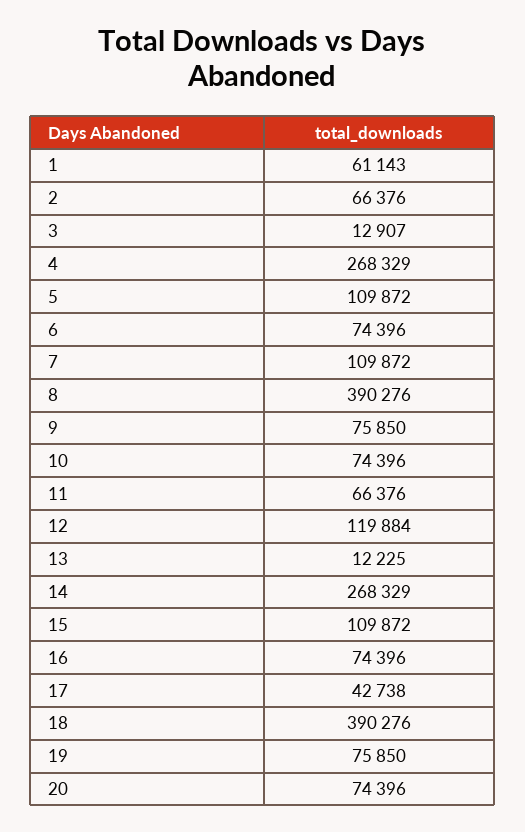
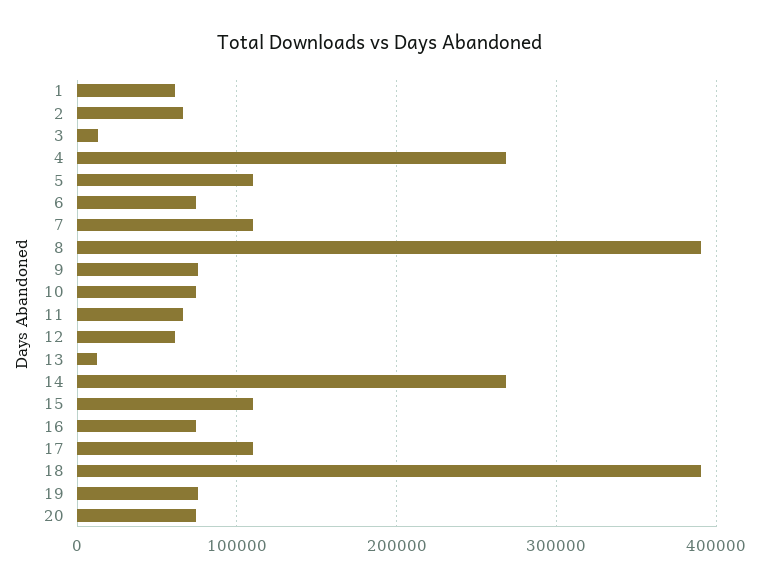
12: 119884 -> 60000
17: 42738 -> 110000

